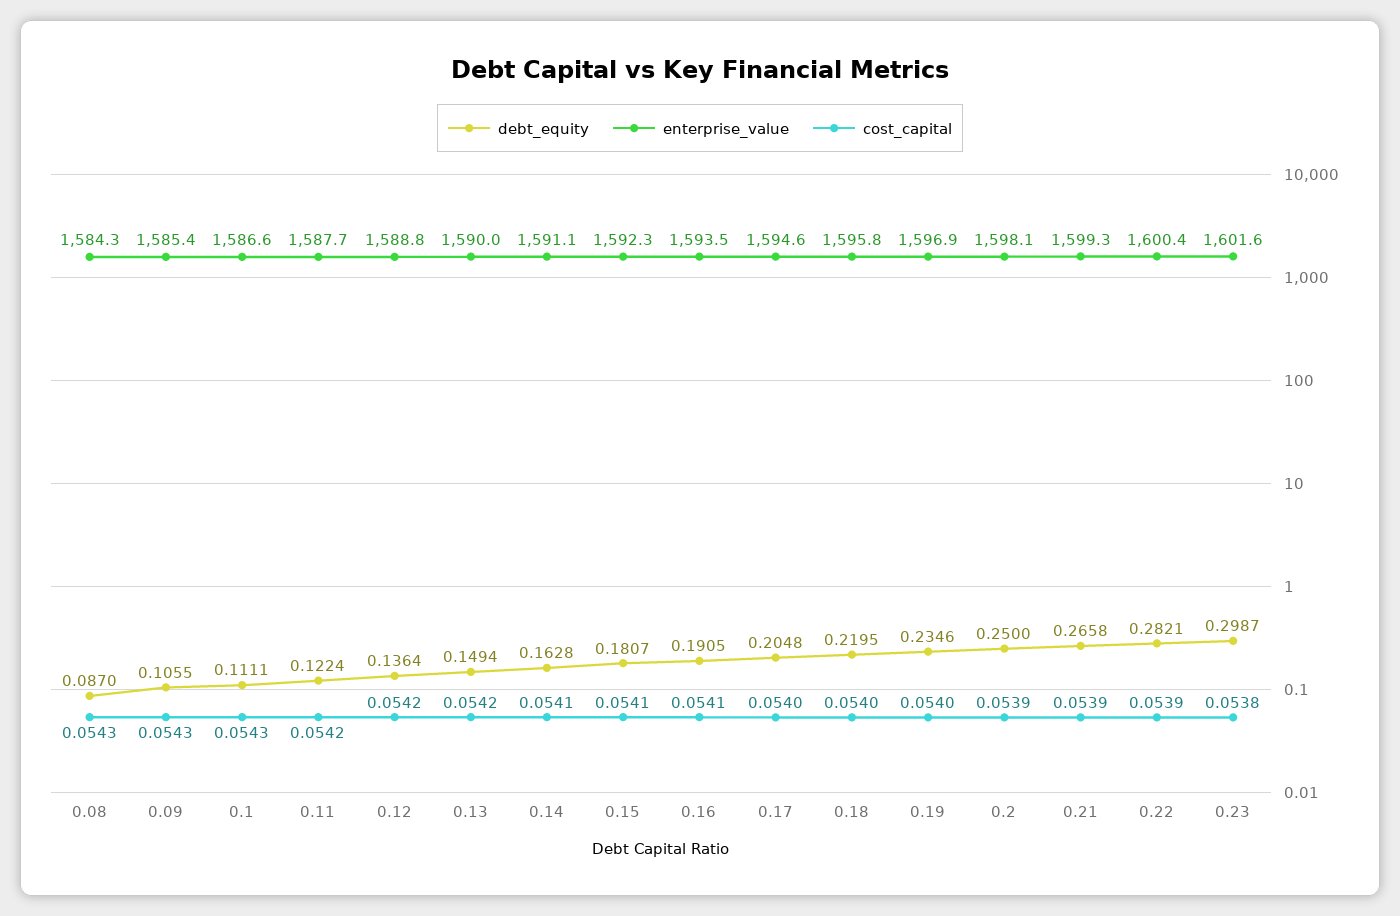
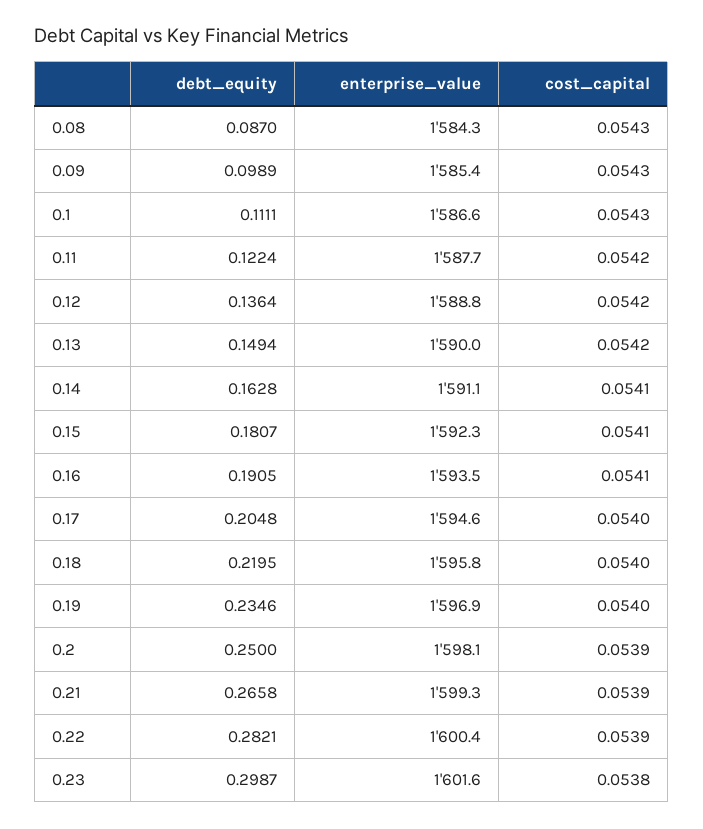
debt_equity, 0.09: 0.1055 -> 0.0989

